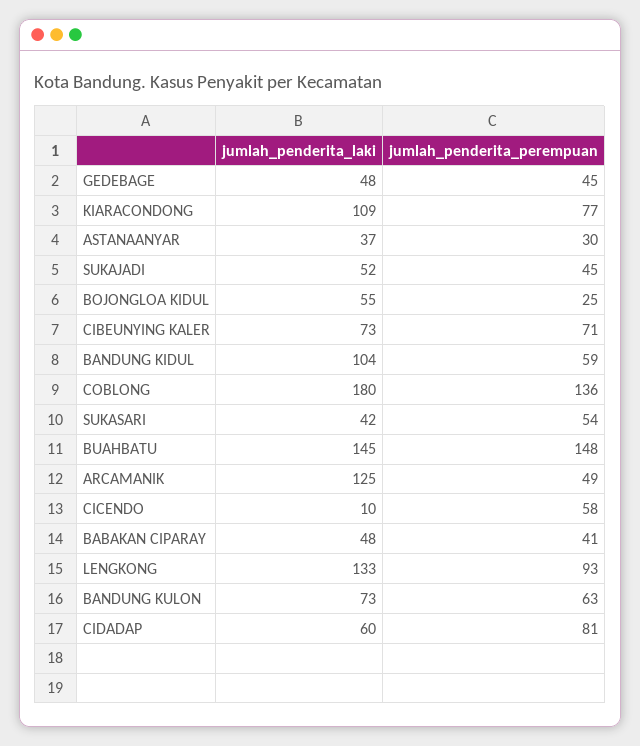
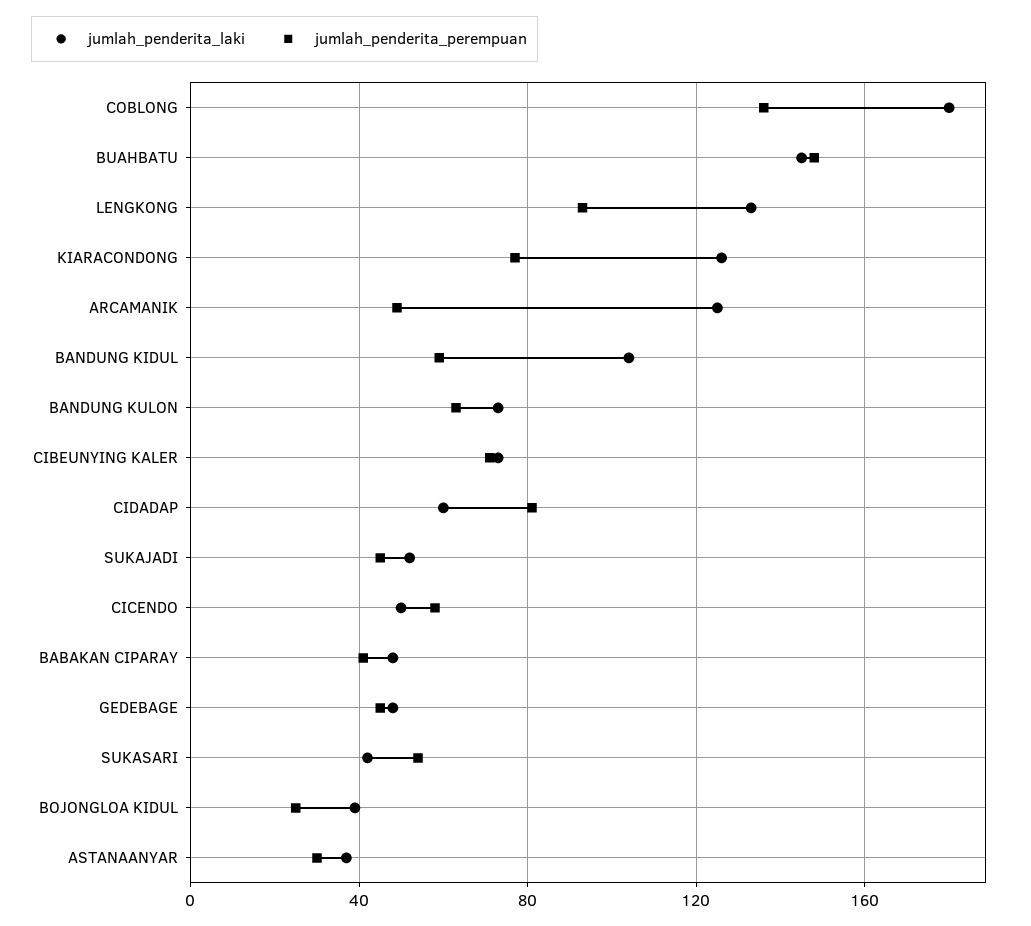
jumlah_penderita_laki, KIARACONDONG: 109 -> 125
jumlah_penderita_laki, BOJONGLOA KIDUL: 55 -> 40
jumlah_penderita_laki, CICENDO: 10 -> 50

